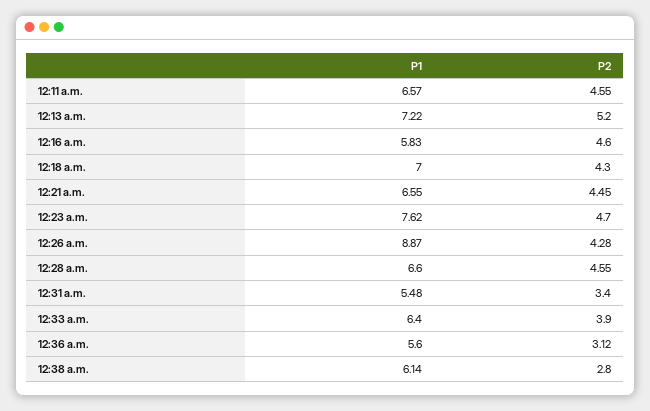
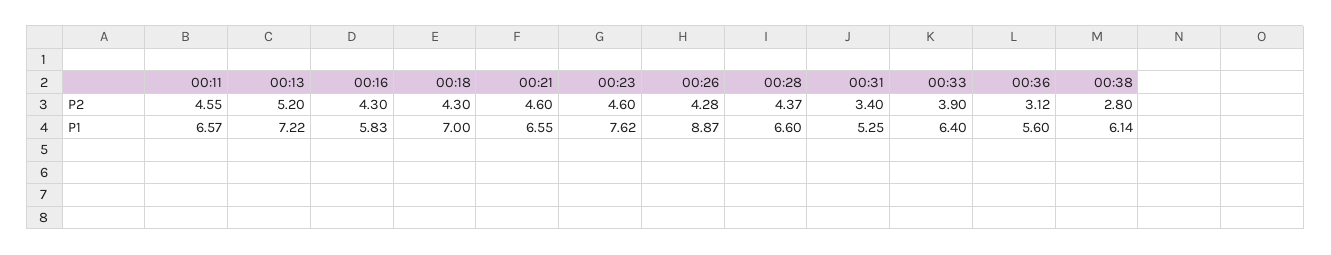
P2, 12:16 a.m.: 4.6 -> 4.3
P2, 12:21 a.m.: 4.45 -> 4.6
P2, 12:23 a.m.: 4.7 -> 4.6
P2, 12:28 a.m.: 4.55 -> 4.37
P1, 12:31 a.m.: 5.48 -> 5.25

